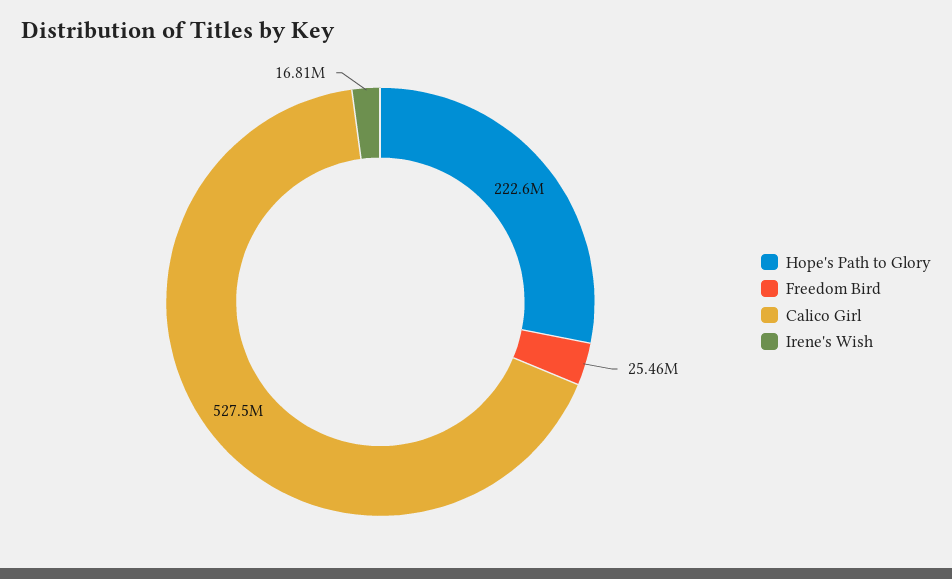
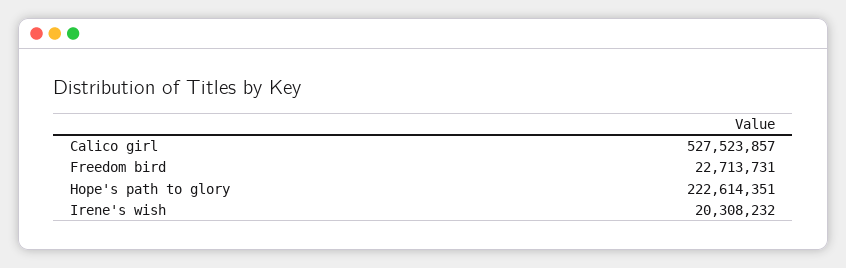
Freedom Bird: 25460000 -> 22713731
Irene's Wish: 16810000 -> 20308232

